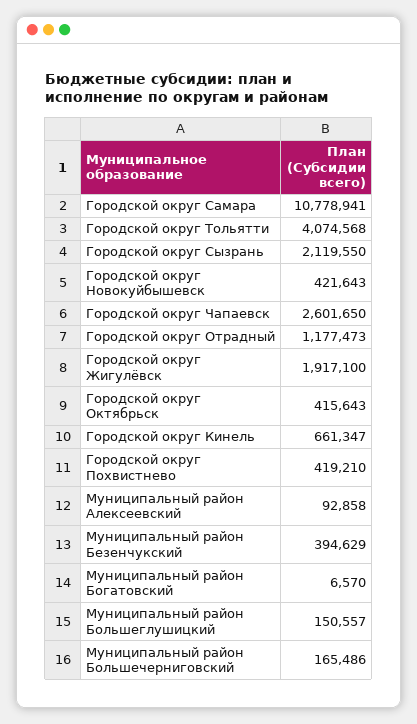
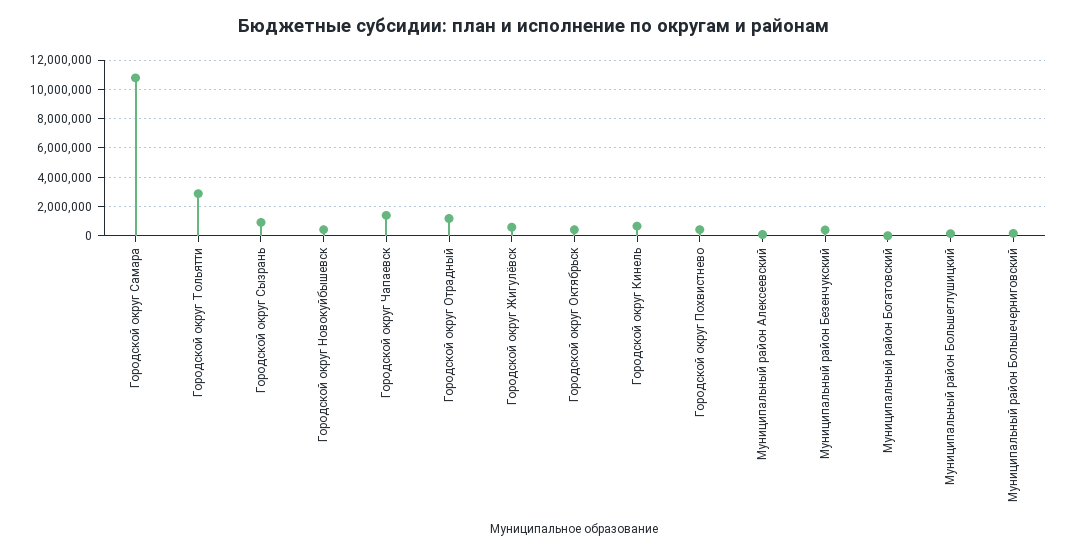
Городской округ Тольятти: 4074568 -> 3000000
Городской округ Сызрань: 2119550 -> 1000000
Городской округ Чапаевск: 2601650 -> 1500000
Городской округ Жигулёвск: 1917100 -> 500000

